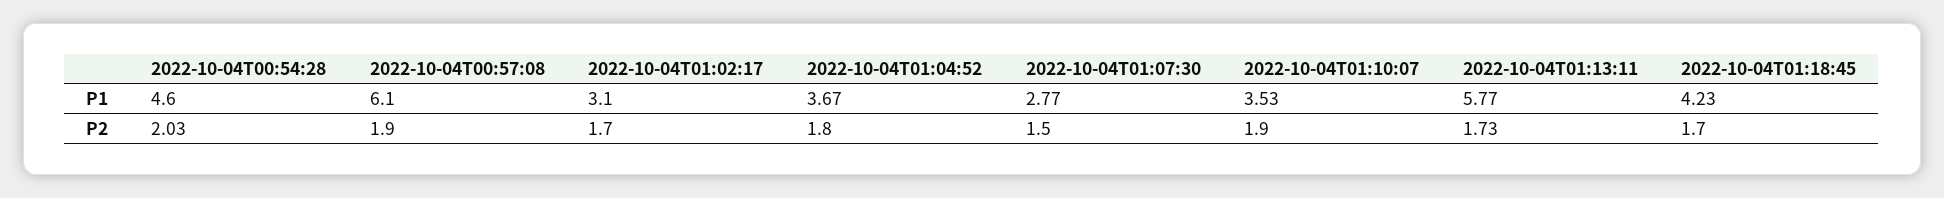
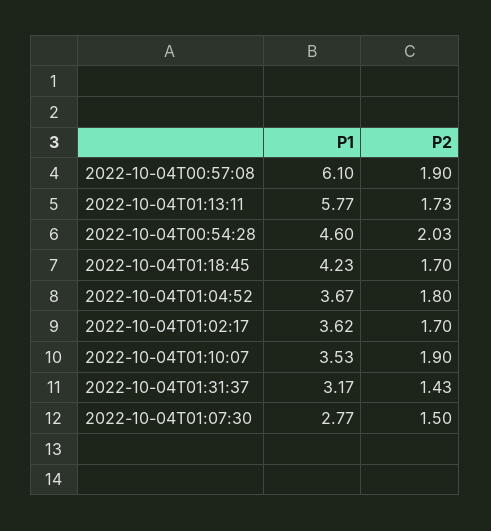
2022-10-04T01:02:17, P1: 3.1 -> 3.62
2022-10-04T01:31:37, P1: none -> 3.17
2022-10-04T01:31:37, P2: none -> 1.43

